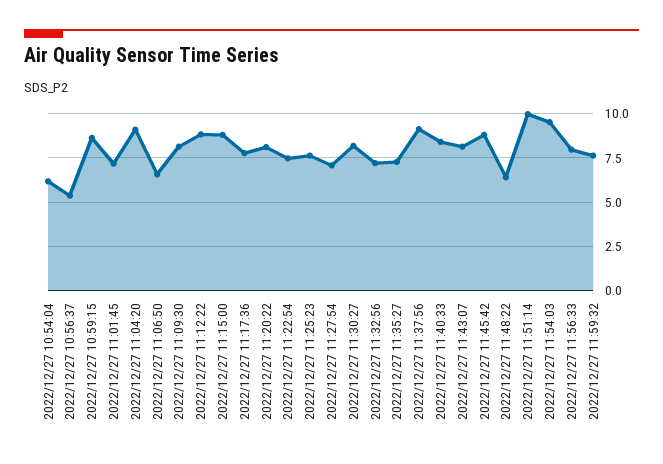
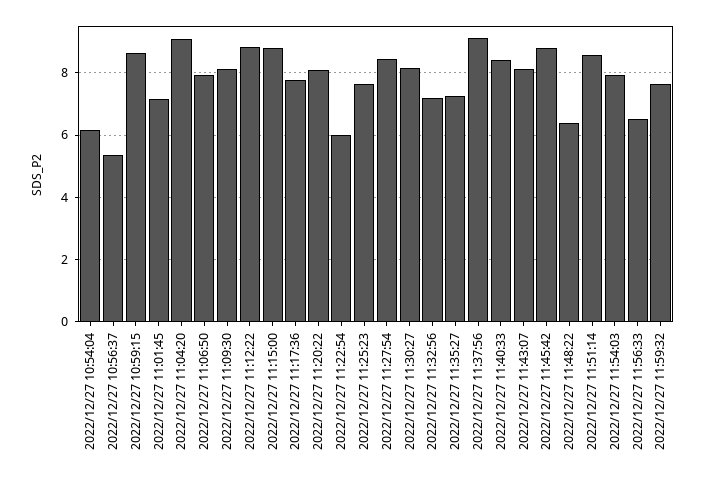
2022/12/27 11:06:50: 6.5 -> 8
2022/12/27 11:22:54: 7.5 -> 6
2022/12/27 11:27:54: 7 -> 8.4
2022/12/27 11:51:14: 10 -> 8.6
2022/12/27 11:54:03: 9.5 -> 8
2022/12/27 11:56:33: 8 -> 6.6

